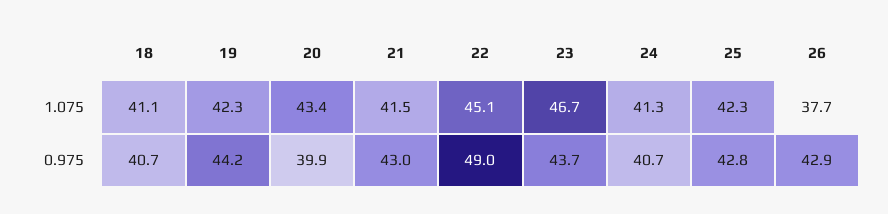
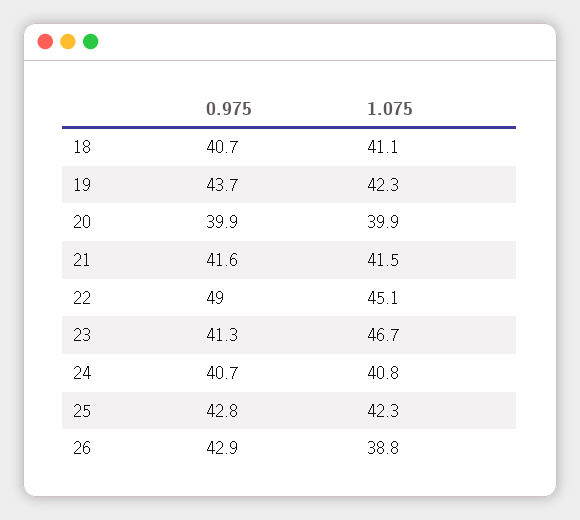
20, 1.075: 43.4 -> 39.9
24, 1.075: 41.3 -> 40.8
26, 1.075: 37.7 -> 38.8
19, 0.975: 44.2 -> 43.7
21, 0.975: 43 -> 41.6
23, 0.975: 43.7 -> 41.3

